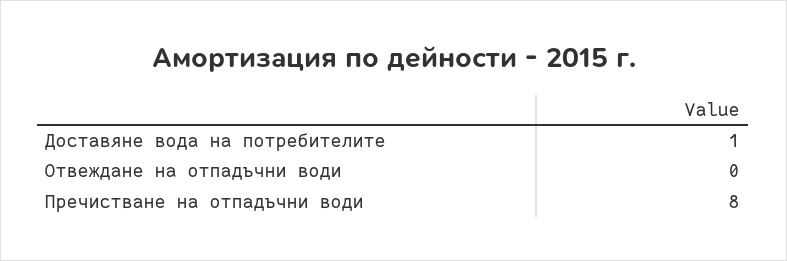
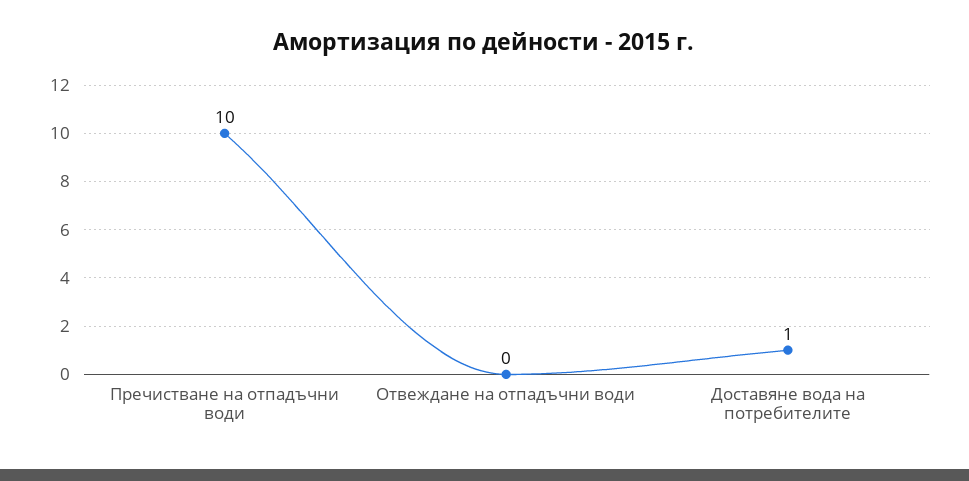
Пречистване на отпадъчни води: 8 -> 10

